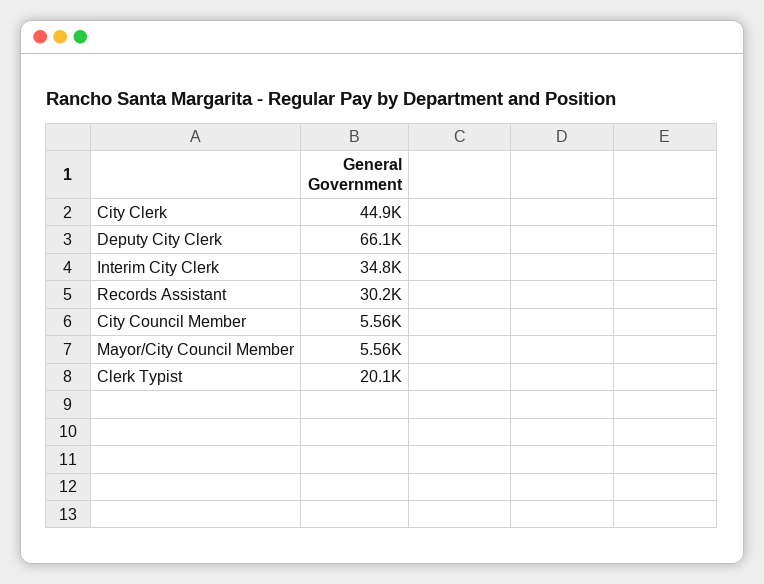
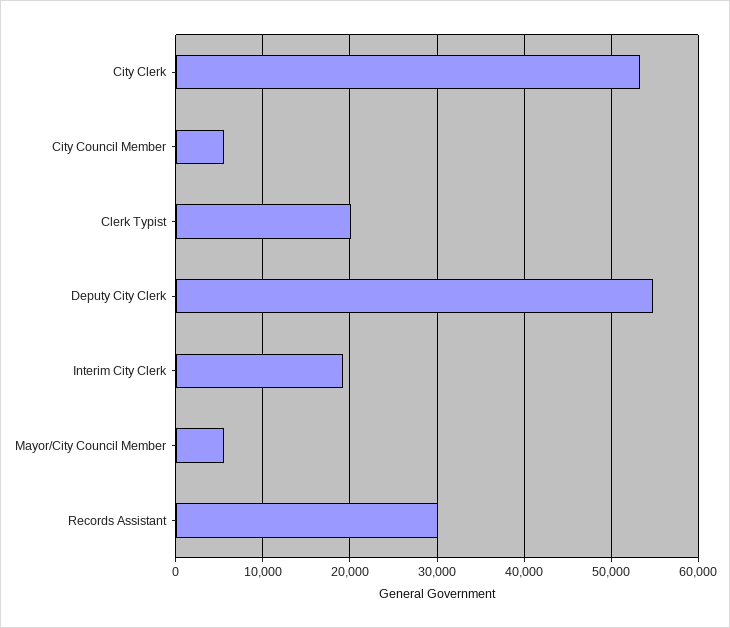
City Clerk: 44900 -> 53000
Deputy City Clerk: 66100 -> 55000
Interim City Clerk: 34800 -> 19000

